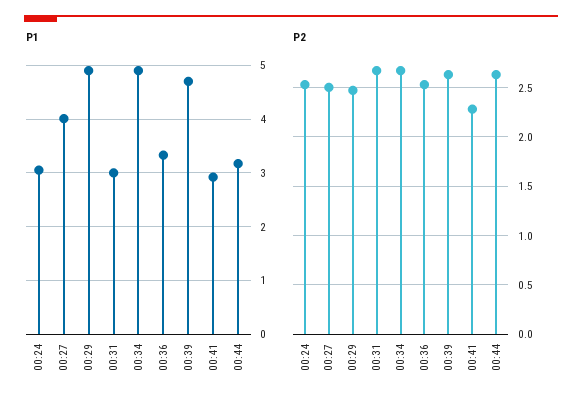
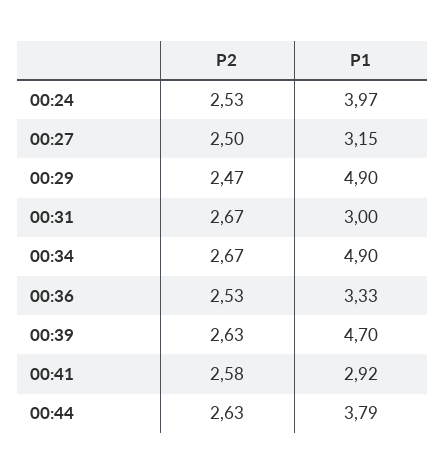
P1, 00:24: 3 -> 3.97
P1, 00:27: 4 -> 3.15
P1, 00:44: 3.2 -> 3.79
P2, 00:41: 2.3 -> 2.58

